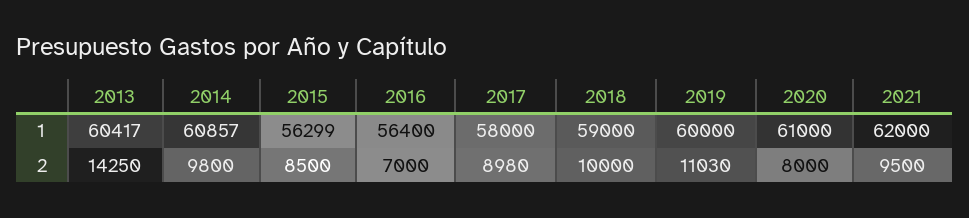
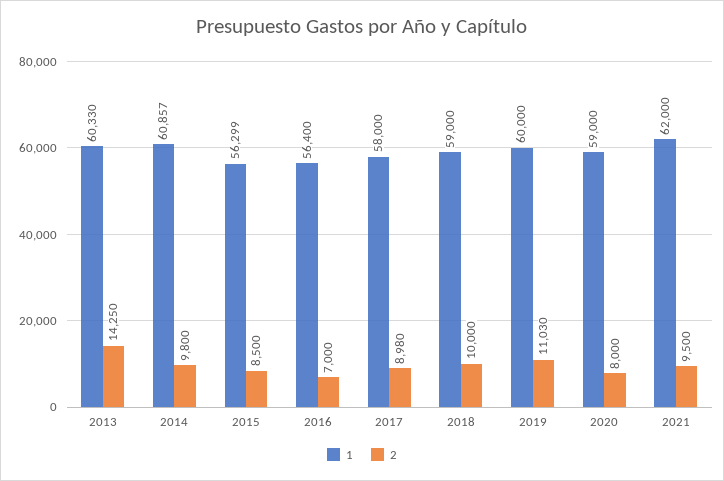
1, 2013: 60417 -> 60330
1, 2020: 61000 -> 59000

